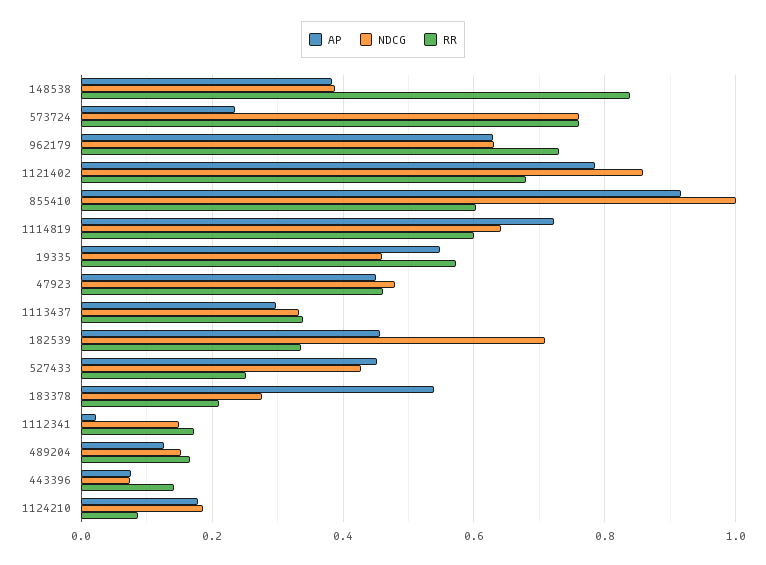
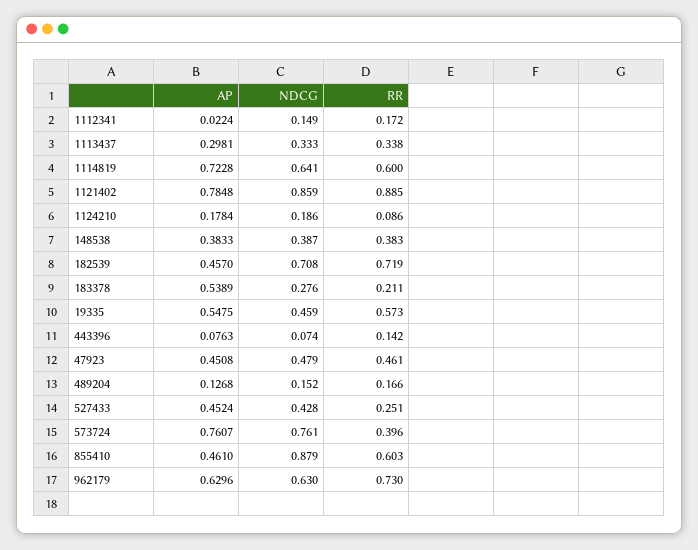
RR, 148538: 0.84 -> 0.383
AP, 573724: 0.24 -> 0.7607
RR, 573724: 0.76 -> 0.396
RR, 1121402: 0.68 -> 0.885
AP, 855410: 0.92 -> 0.461
NDCG, 855410: 1 -> 0.879
RR, 182539: 0.34 -> 0.719

